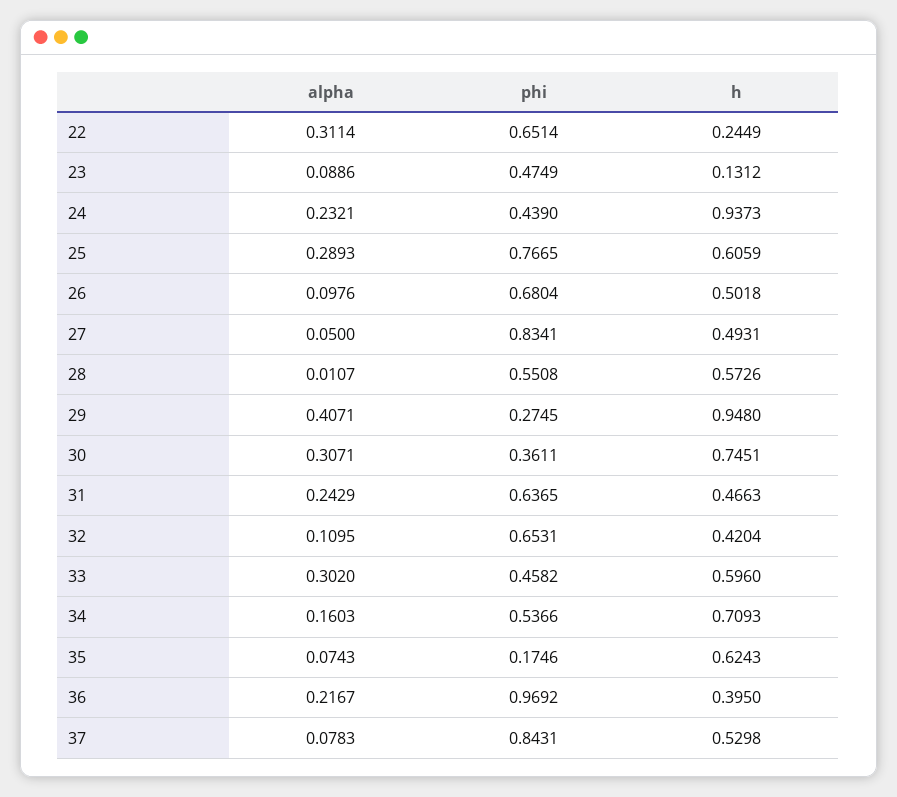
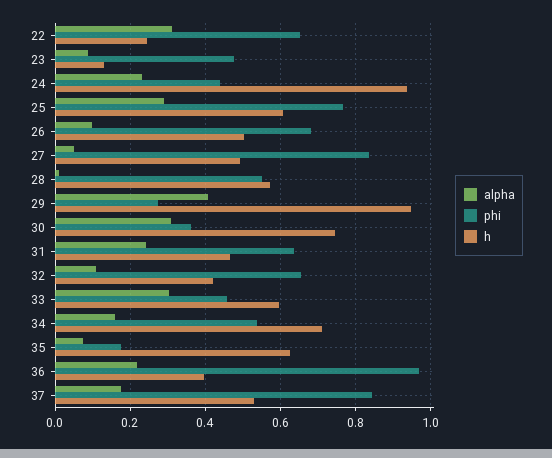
alpha, 37: 0.0783 -> 0.18

